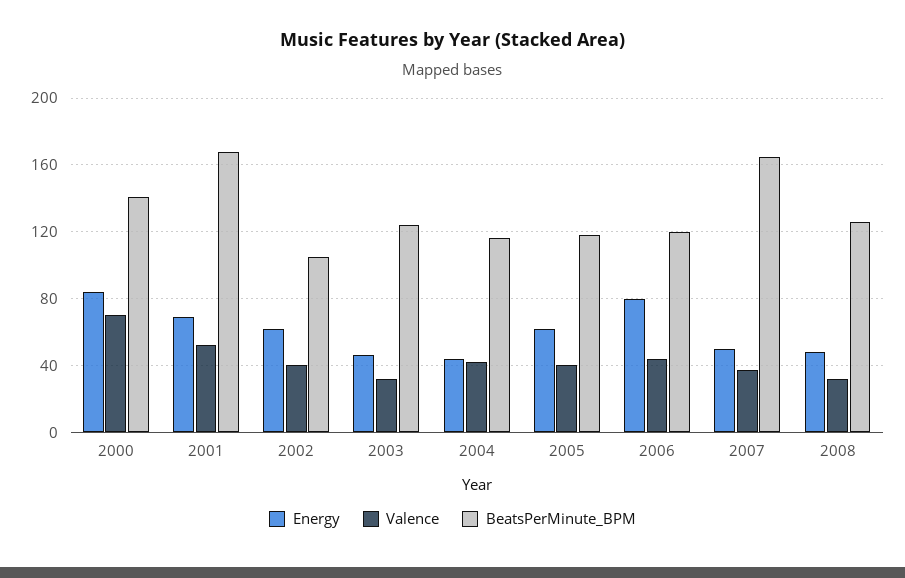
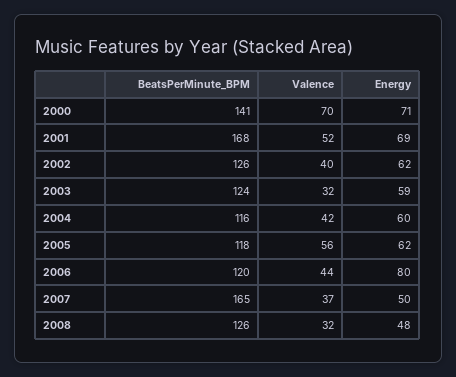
Energy, 2000: 85 -> 71
BeatsPerMinute_BPM, 2002: 105 -> 126
Energy, 2003: 45 -> 59
Energy, 2004: 45 -> 60
Valence, 2005: 40 -> 56

